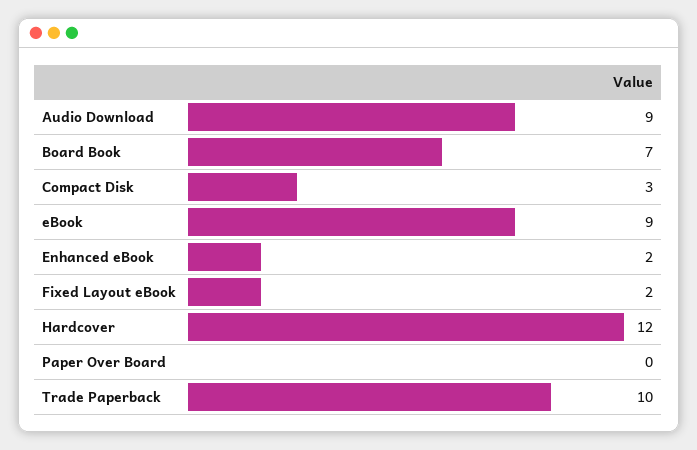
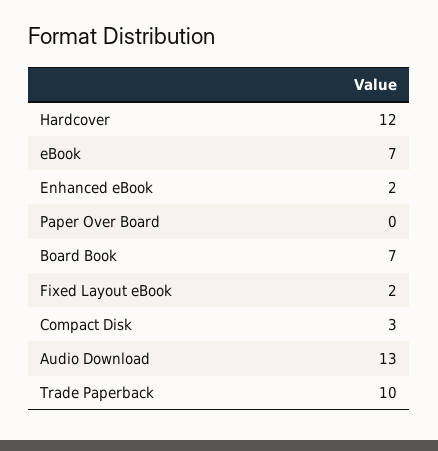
Audio Download: 9 -> 13
eBook: 9 -> 7

